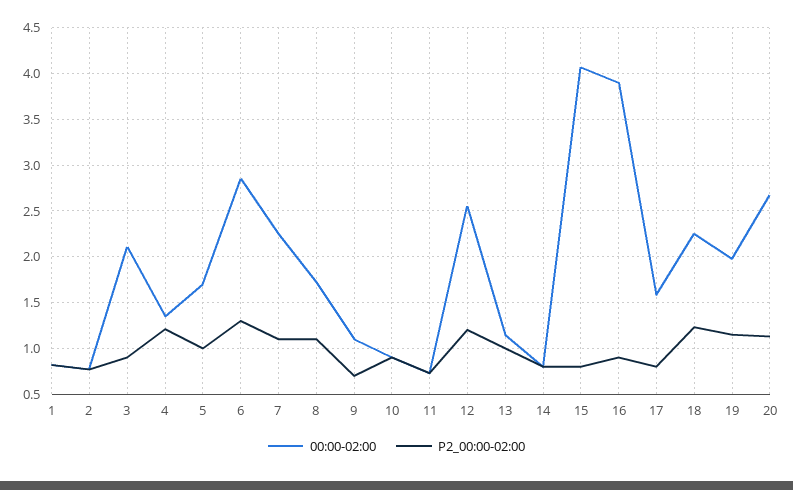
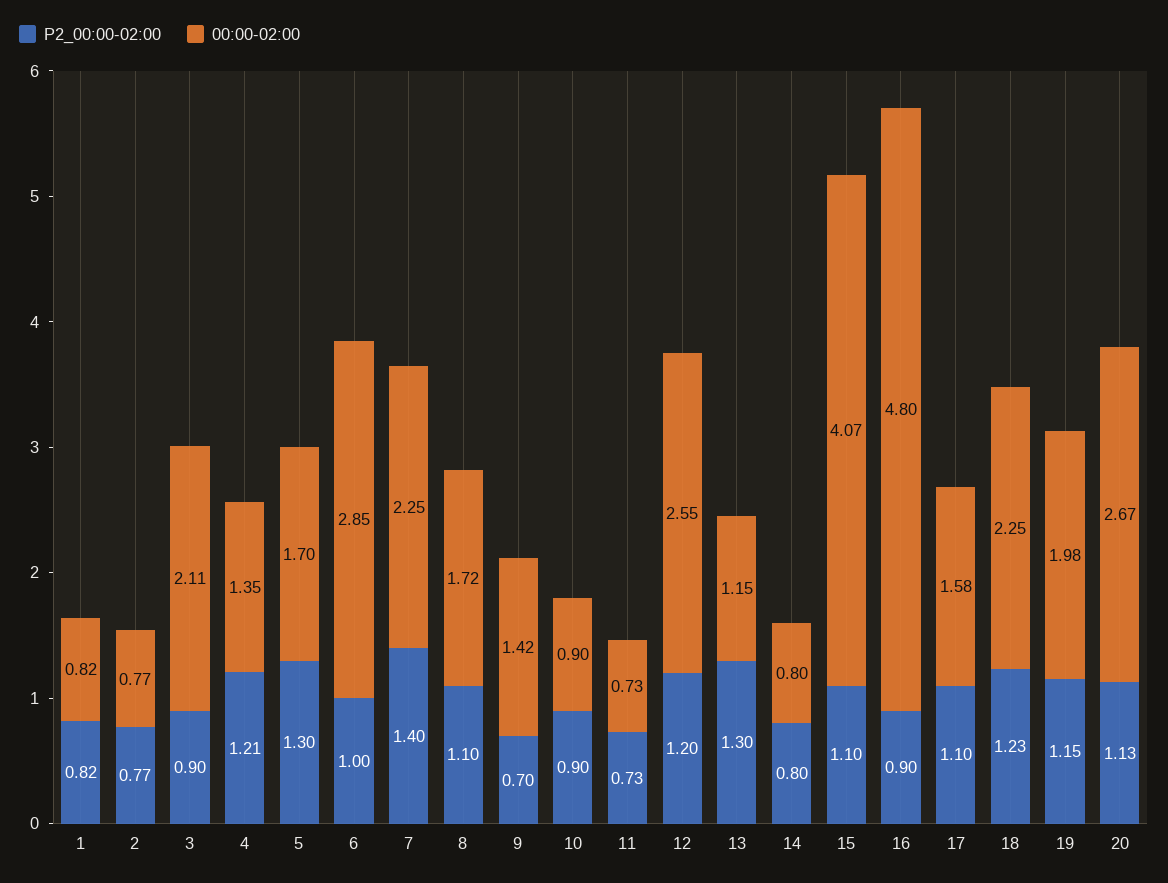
P2_00:00-02:00, 5: 1 -> 1.3
P2_00:00-02:00, 6: 1.3 -> 1
P2_00:00-02:00, 7: 1.1 -> 1.4
00:00-02:00, 9: 1.1 -> 1.42
P2_00:00-02:00, 13: 1 -> 1.3
P2_00:00-02:00, 15: 0.8 -> 1.1
00:00-02:00, 16: 3.9 -> 4.8
P2_00:00-02:00, 17: 0.8 -> 1.1

